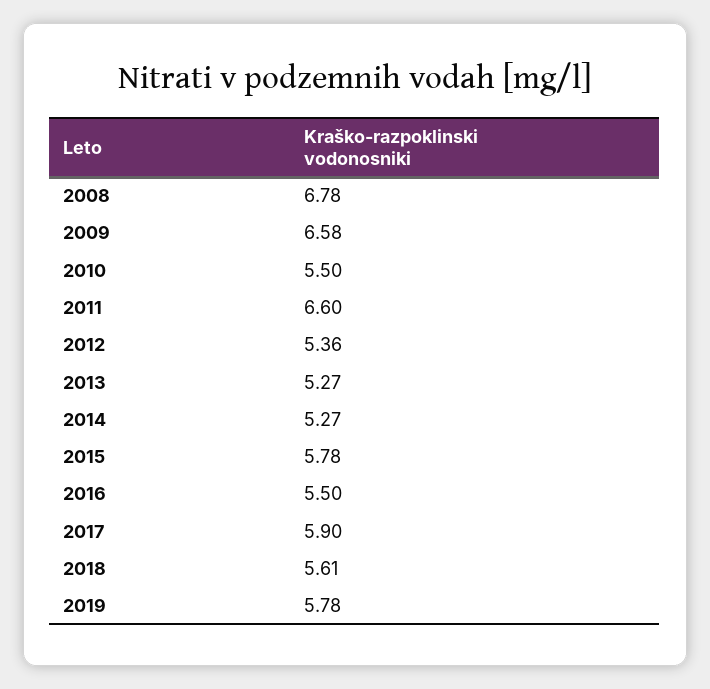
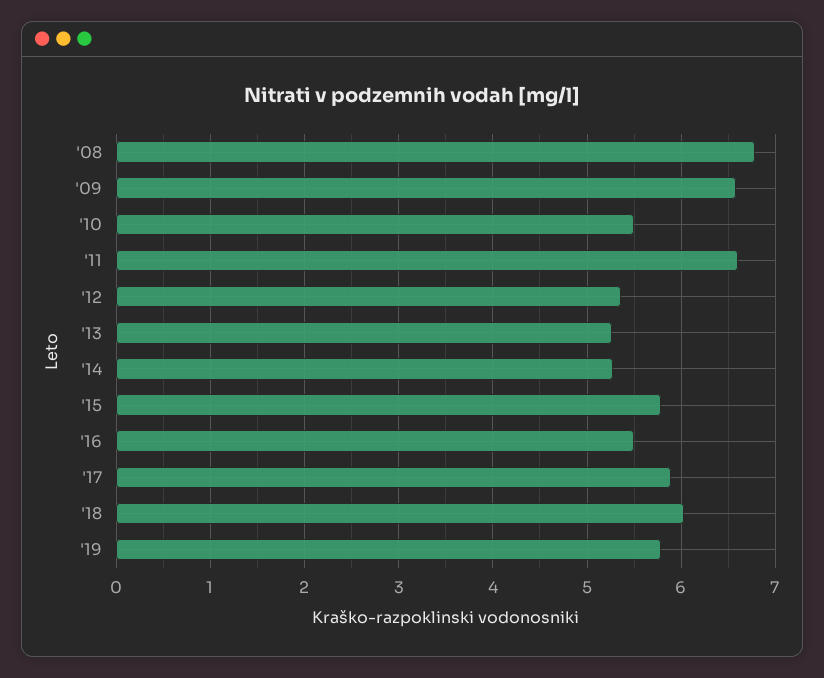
2018: 5.61 -> 6

